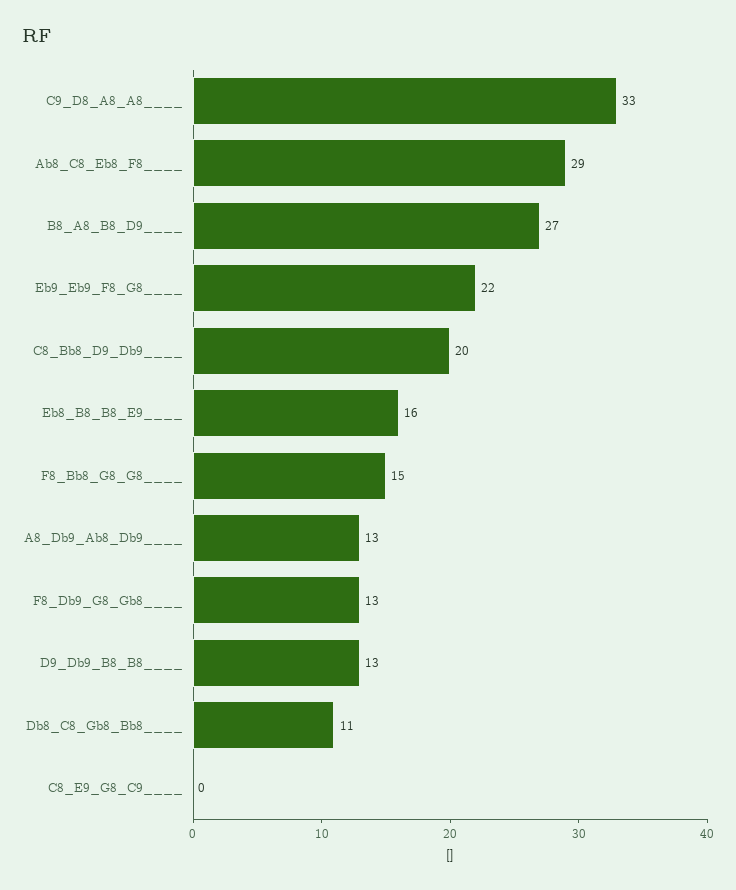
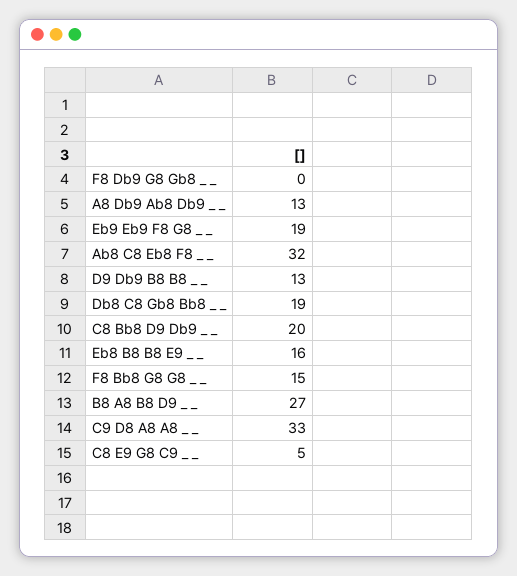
Ab8_C8_Eb8_F8____: 29 -> 32
Eb9_Eb9_F8_G8____: 22 -> 19
F8_Db9_G8_Gb8____: 13 -> 0
Db8_C8_Gb8_Bb8____: 11 -> 19
C8_E9_G8_C9____: 0 -> 5

